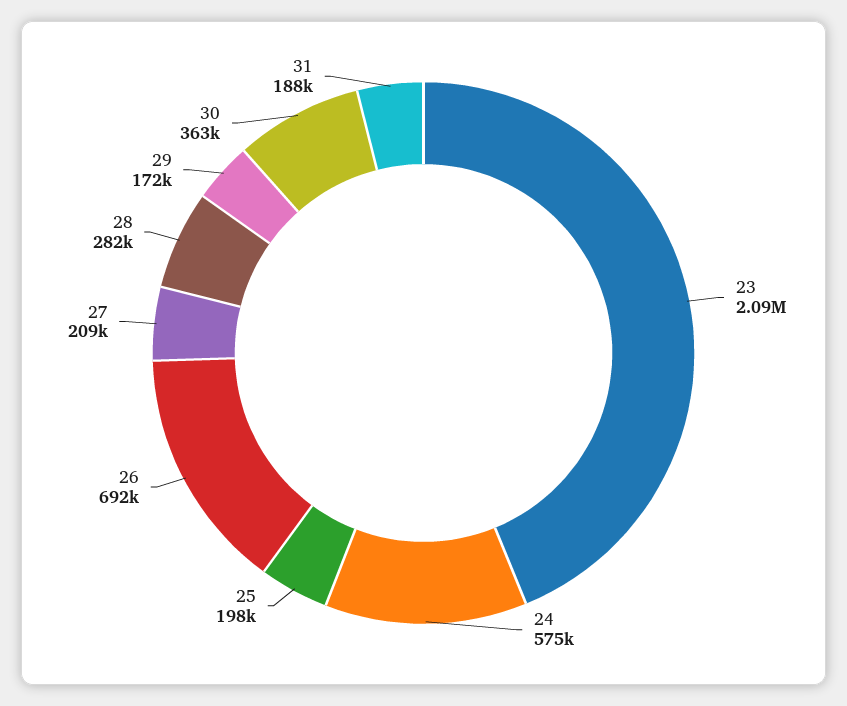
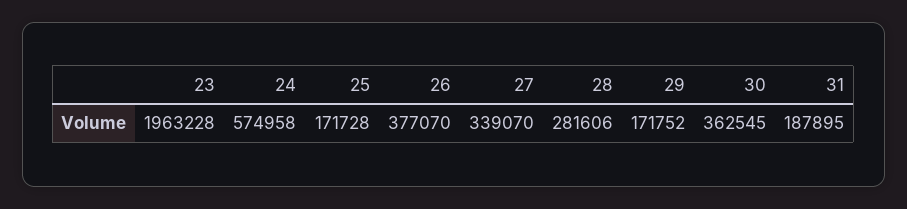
23: 2090000 -> 1963228
25: 198000 -> 171728
26: 692000 -> 377070
27: 209000 -> 339070

